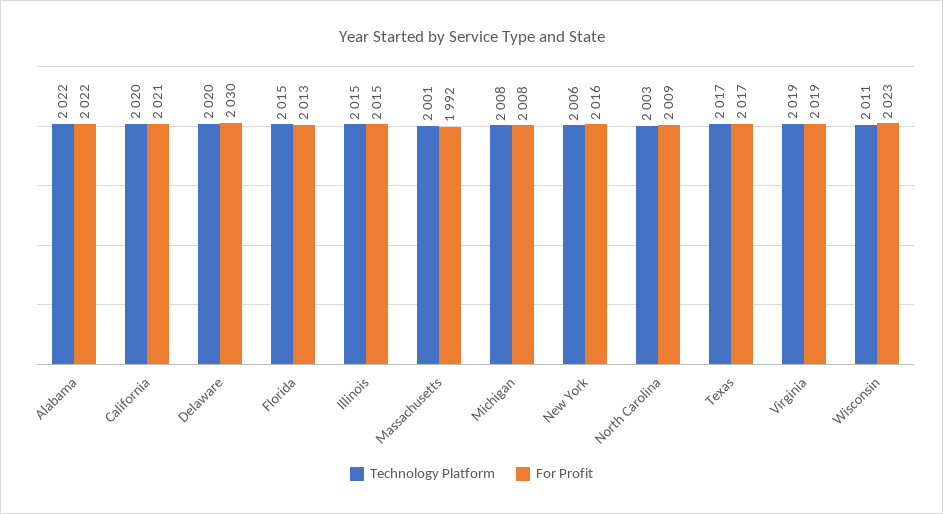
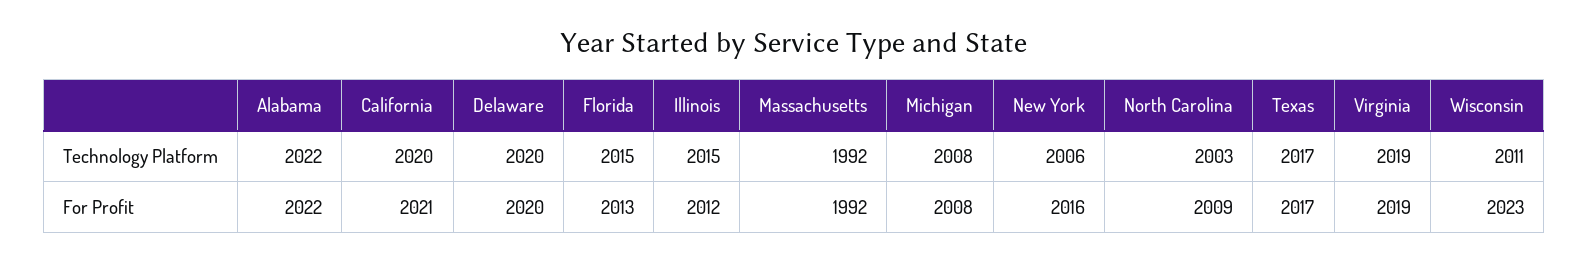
For Profit, Delaware: 2030 -> 2020
For Profit, Illinois: 2015 -> 2012
Technology Platform, Massachusetts: 2001 -> 1992

